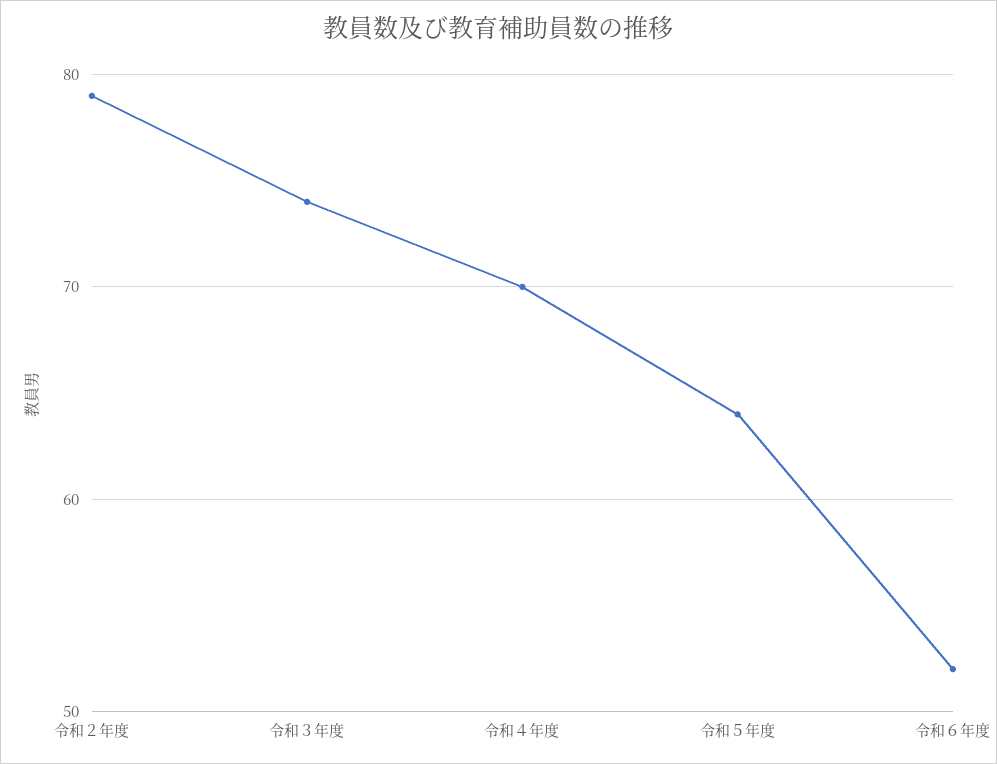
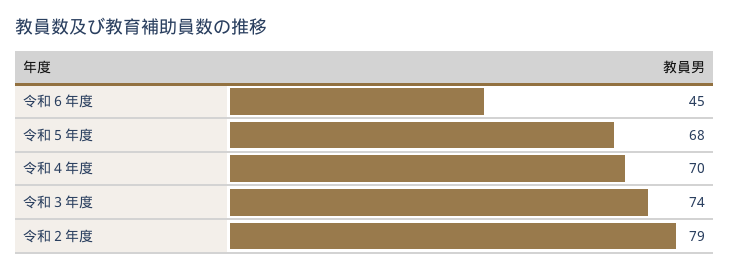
令和５年度: 64 -> 68
令和６年度: 52 -> 45

